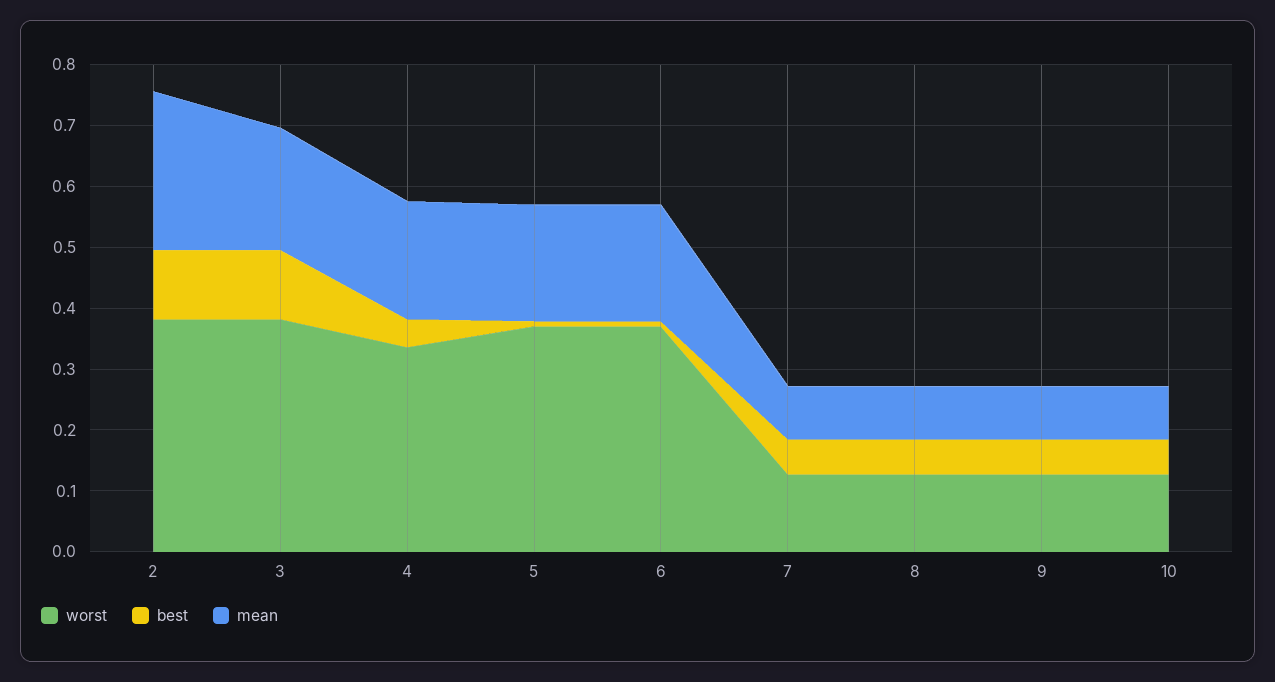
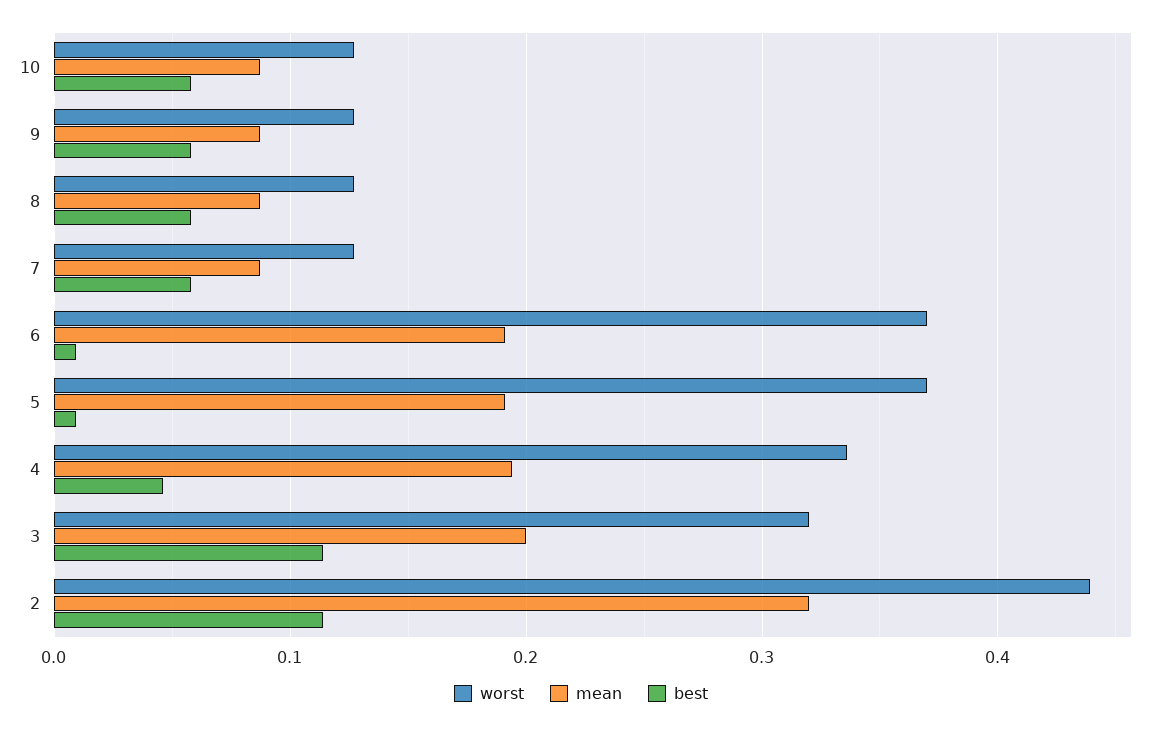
worst, 2: 0.38 -> 0.44
mean, 2: 0.26 -> 0.32
worst, 3: 0.38 -> 0.32

